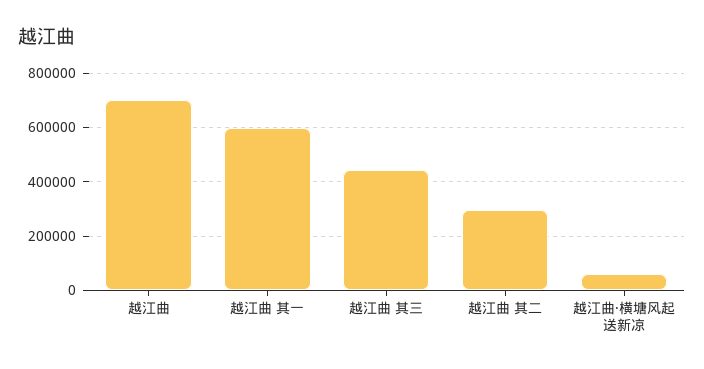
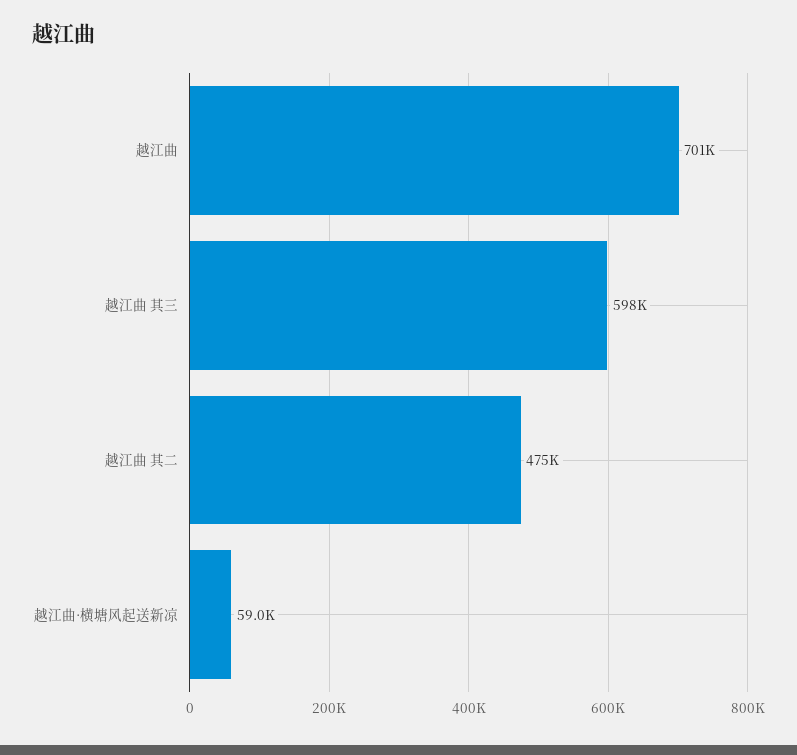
越江曲 其一: 600000 -> none
越江曲 其三: 450000 -> 598000
越江曲 其二: 300000 -> 475000

